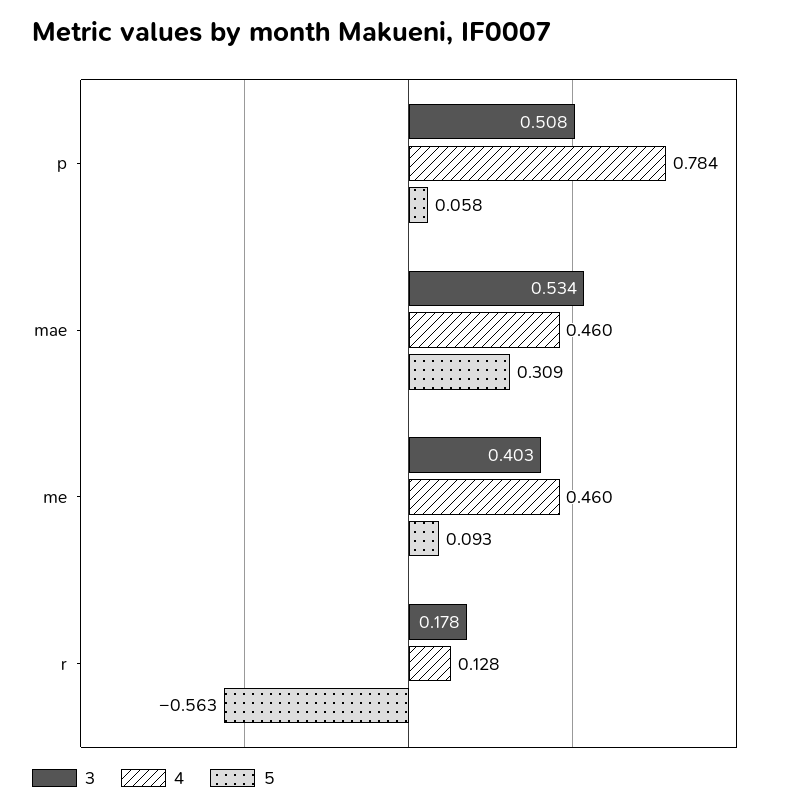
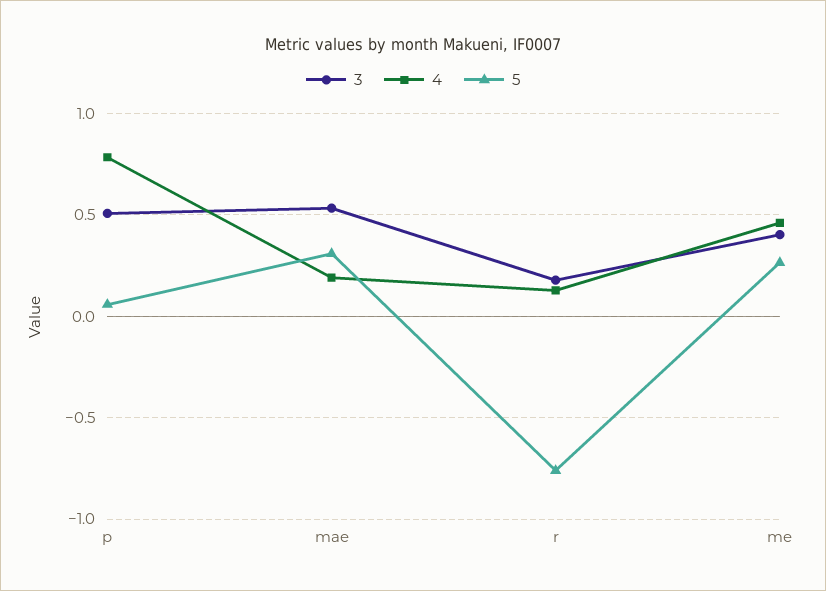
4, mae: 0.46 -> 0.2
5, me: 0.093 -> 0.25
5, r: -0.563 -> -0.75

